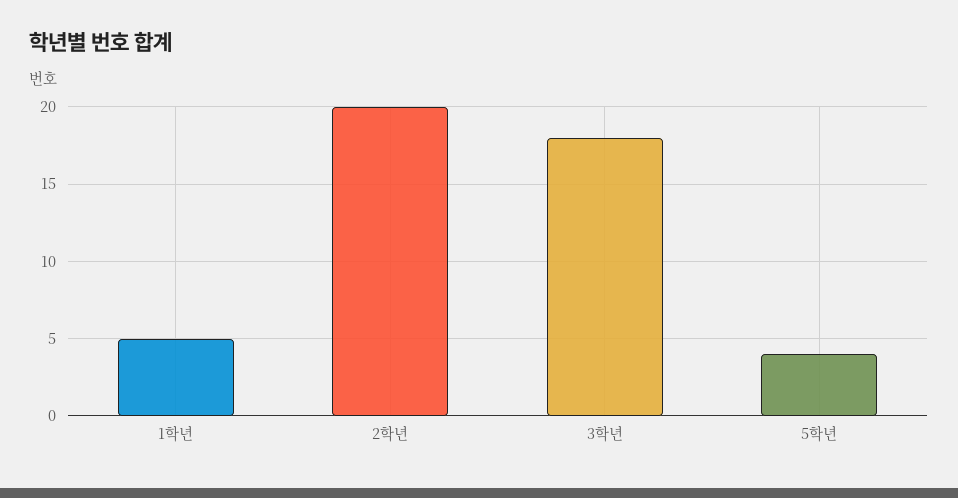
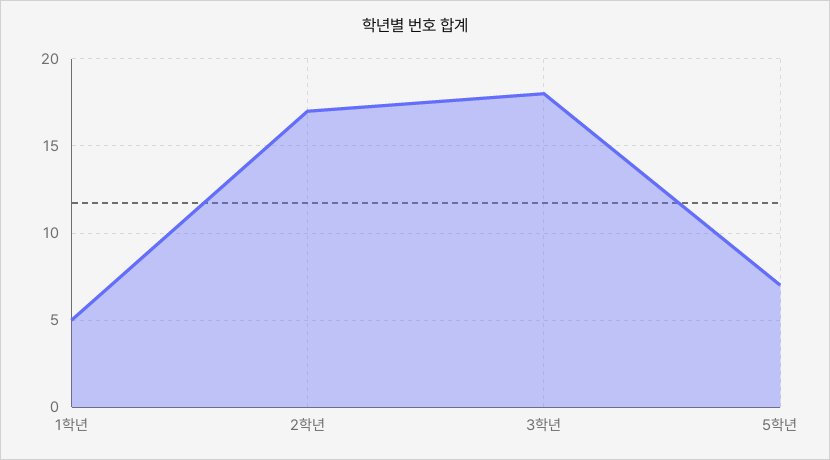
2학년: 20 -> 17
5학년: 4 -> 7

